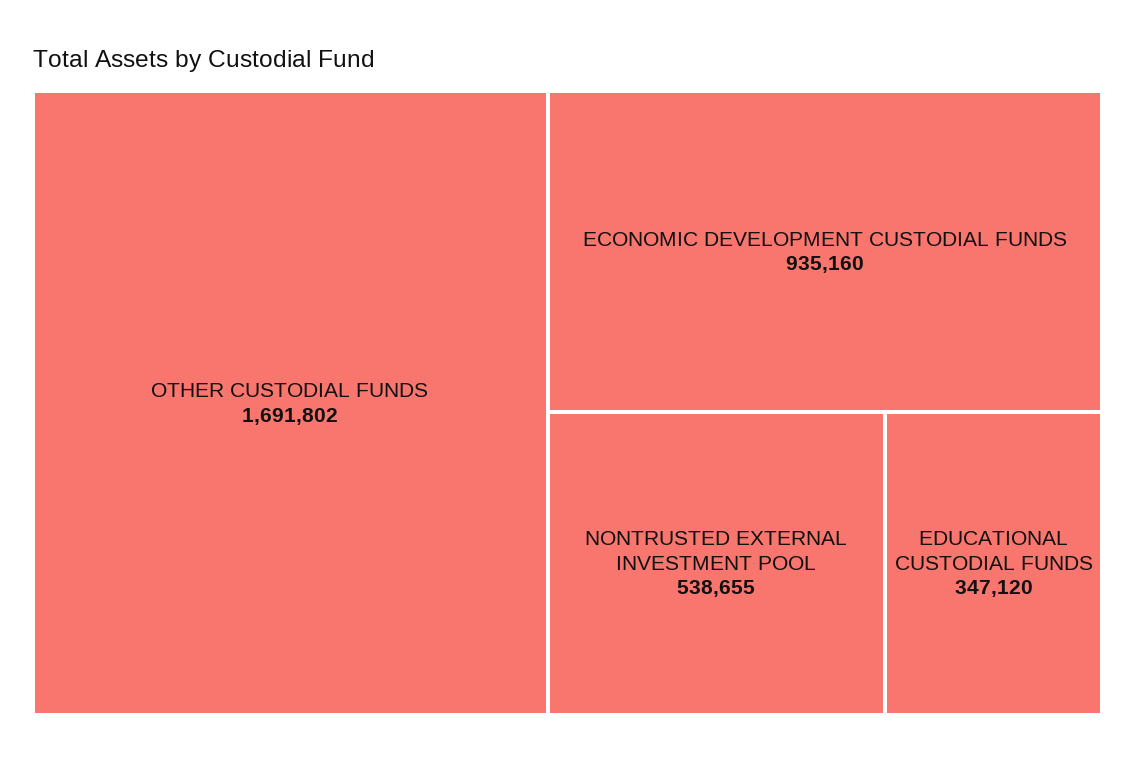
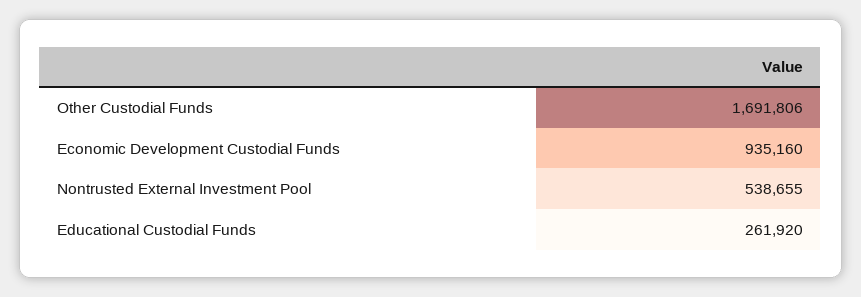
OTHER CUSTODIAL FUNDS: 1691802 -> 1691806
EDUCATIONAL CUSTODIAL FUNDS: 347120 -> 261920

